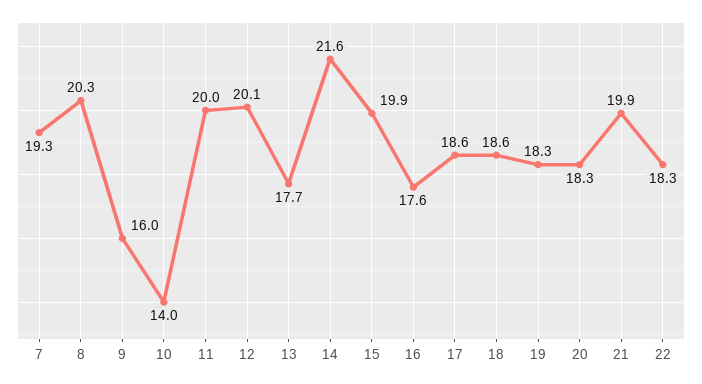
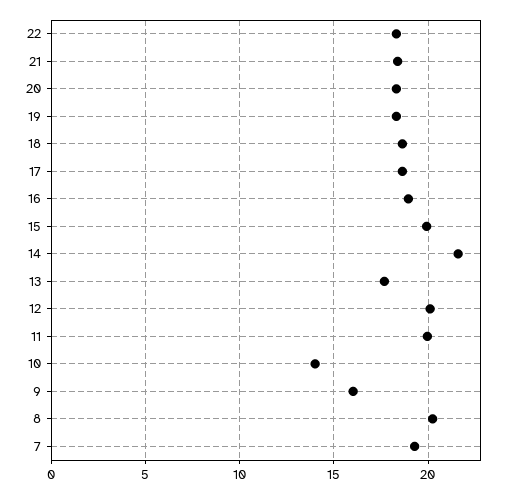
16: 17.6 -> 19
21: 19.9 -> 18.5

